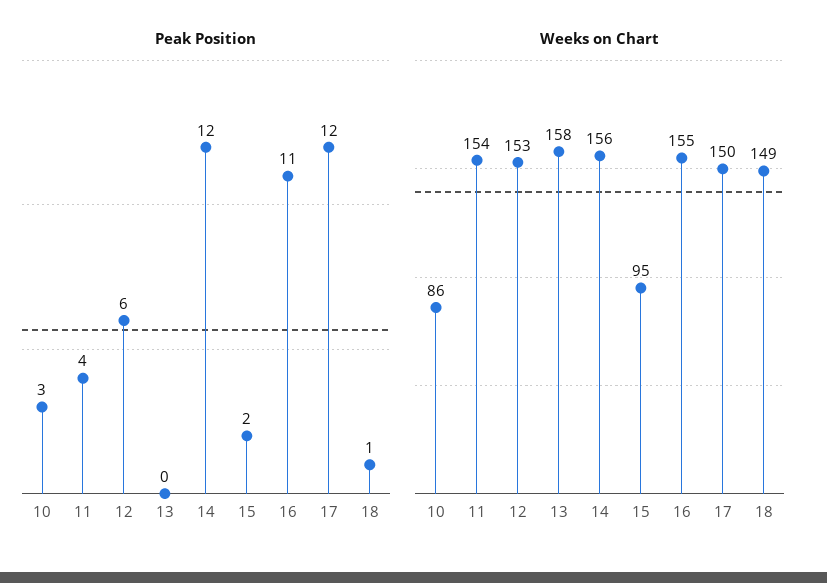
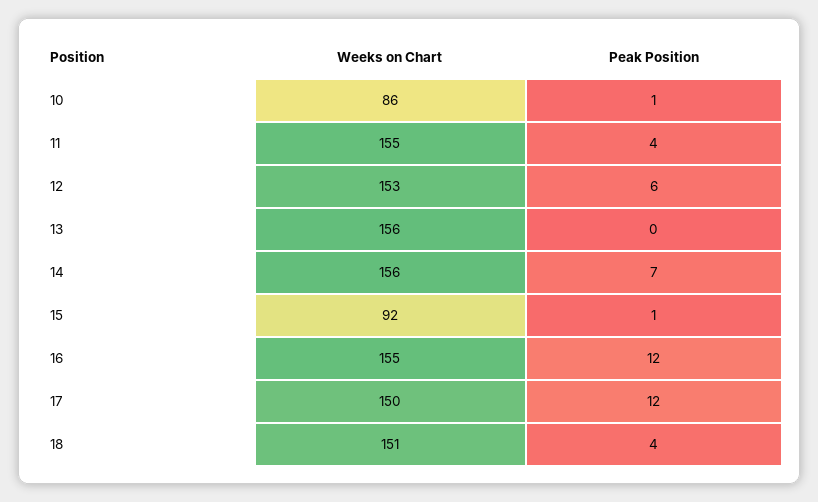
Peak Position, 10: 3 -> 1
Peak Position, 14: 12 -> 7
Peak Position, 15: 2 -> 1
Peak Position, 16: 11 -> 12
Peak Position, 18: 1 -> 4
Weeks on Chart, 11: 154 -> 155
Weeks on Chart, 13: 158 -> 156
Weeks on Chart, 15: 95 -> 92
Weeks on Chart, 18: 149 -> 151

